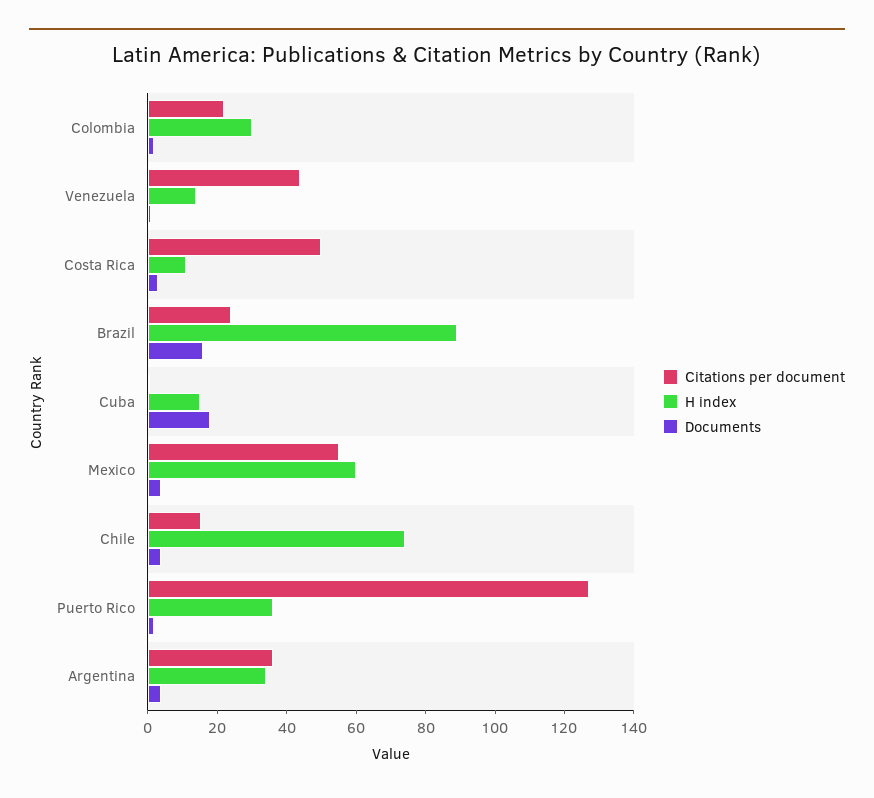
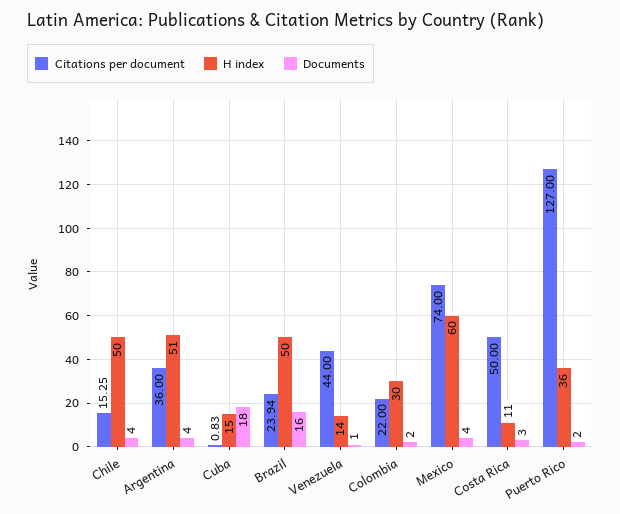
H index, Brazil: 90 -> 50
Citations per document, Mexico: 55 -> 74
H index, Chile: 75 -> 50
H index, Argentina: 35 -> 51

